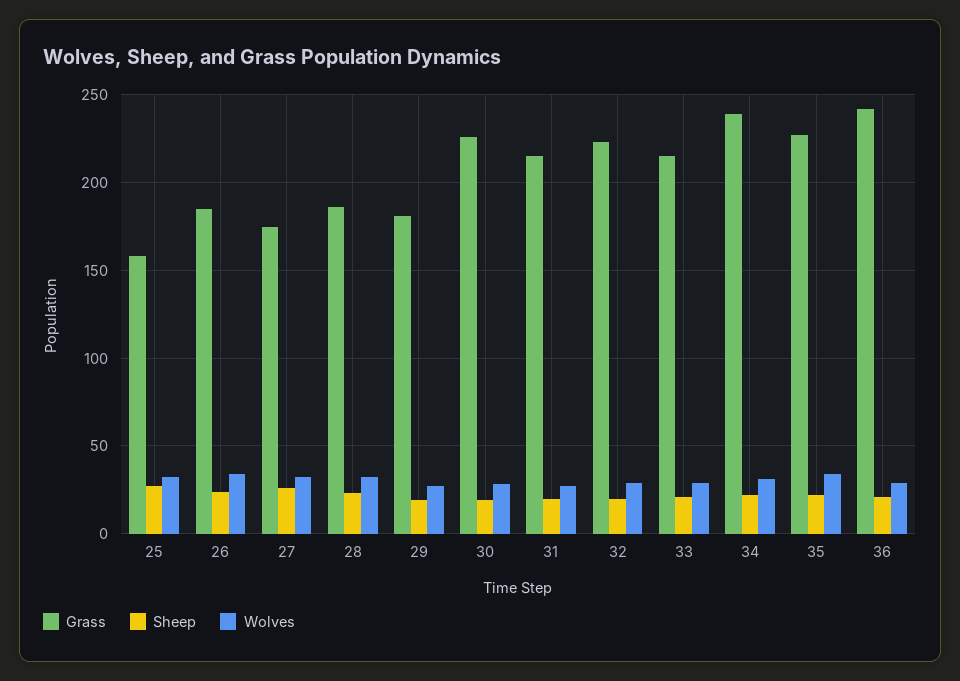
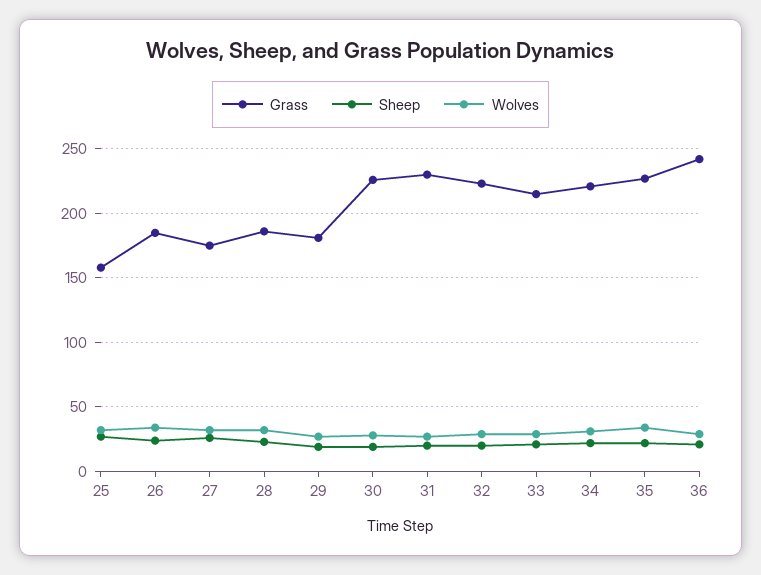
Grass, 31: 215 -> 230
Grass, 34: 240 -> 220

